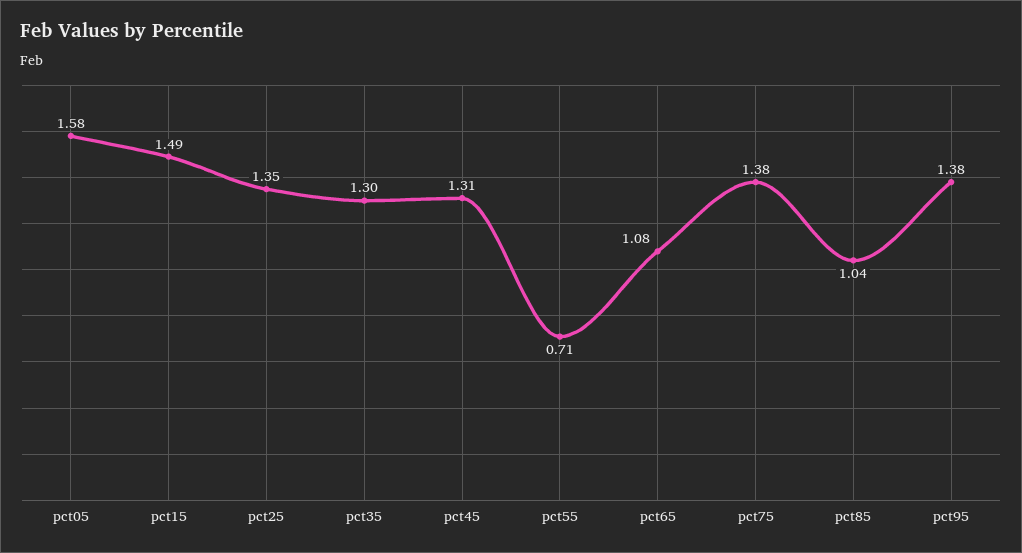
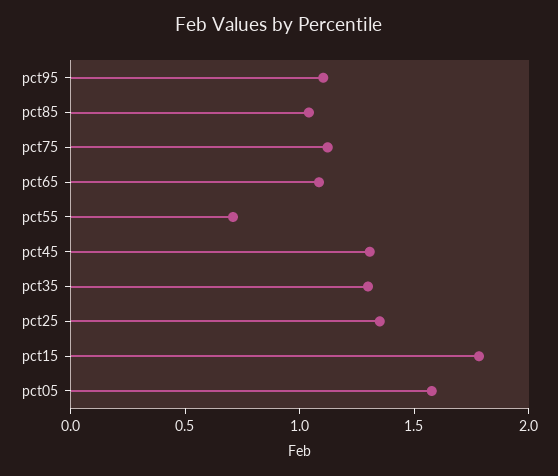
pct15: 1.49 -> 1.8
pct75: 1.38 -> 1.1
pct95: 1.38 -> 1.1

